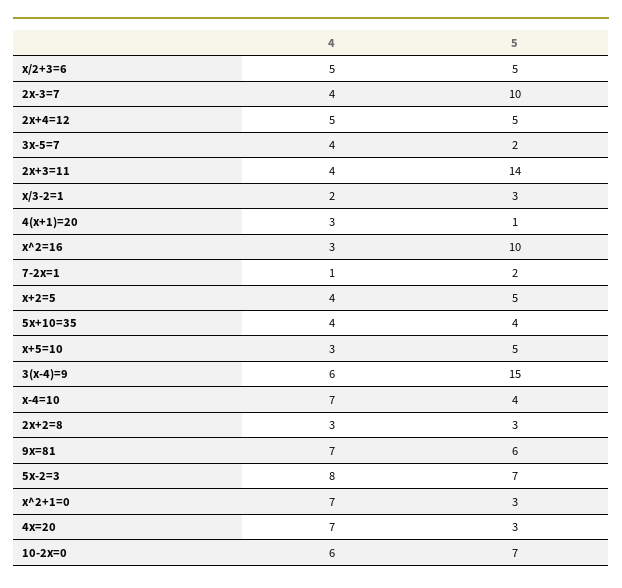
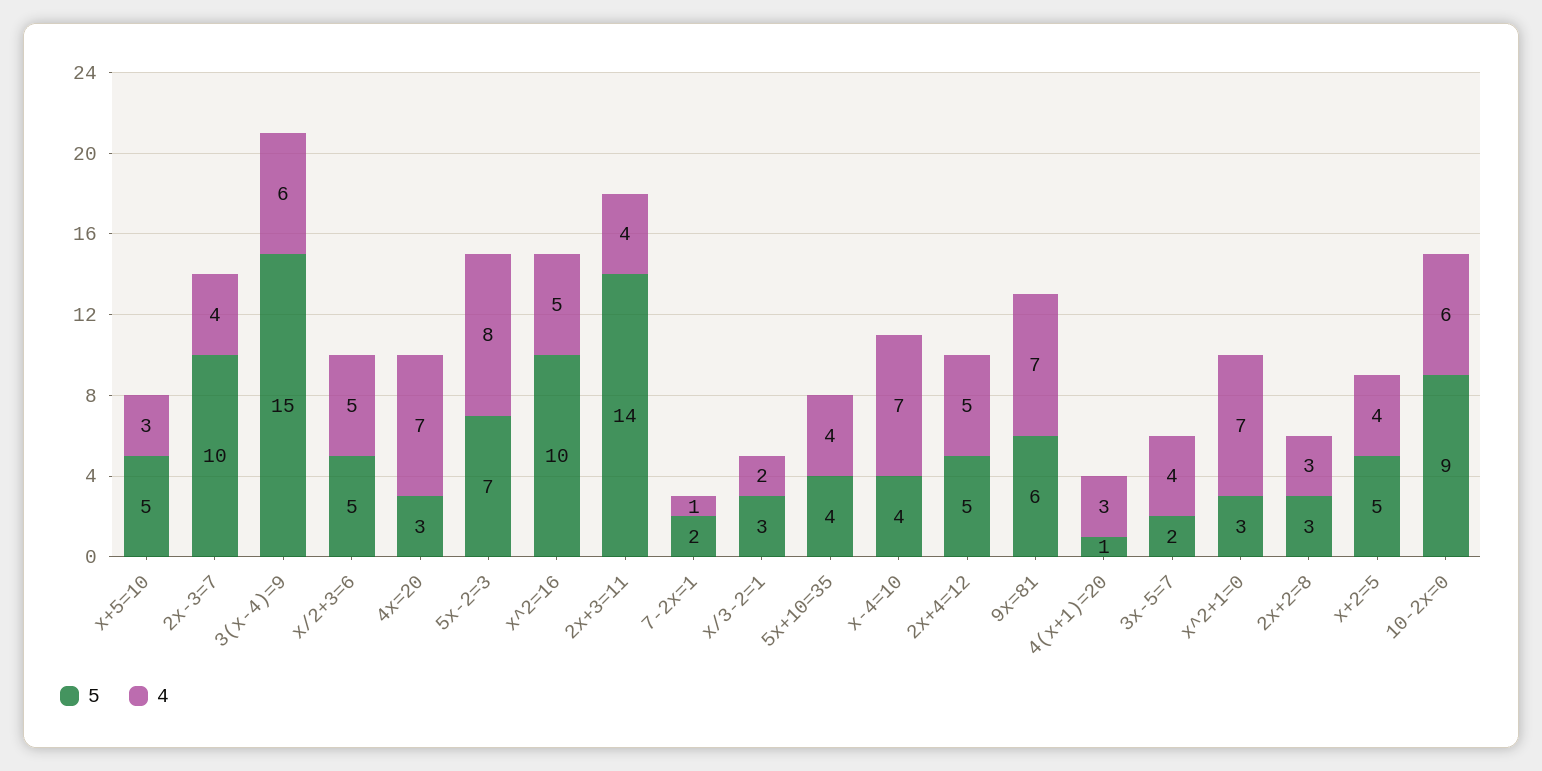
4, x^2=16: 3 -> 5
5, 10-2x=0: 7 -> 9

